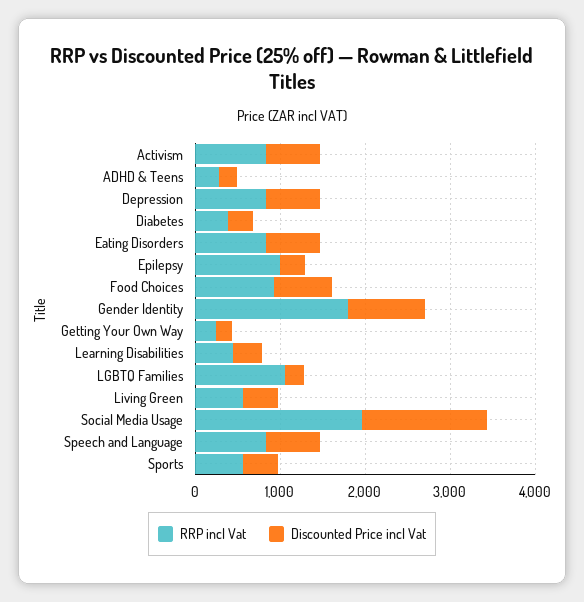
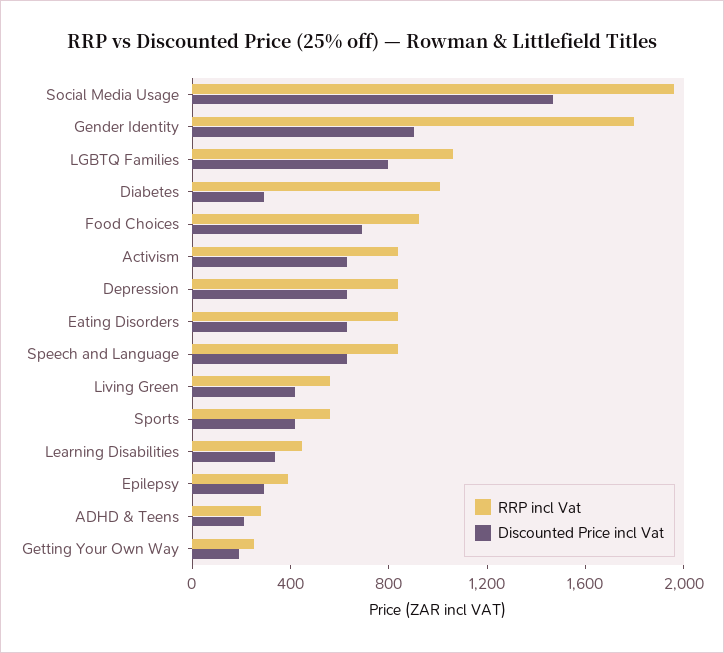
RRP incl Vat, Diabetes: 400 -> 1000
RRP incl Vat, Epilepsy: 1000 -> 400
Discounted Price incl Vat, LGBTQ Families: 200 -> 800

